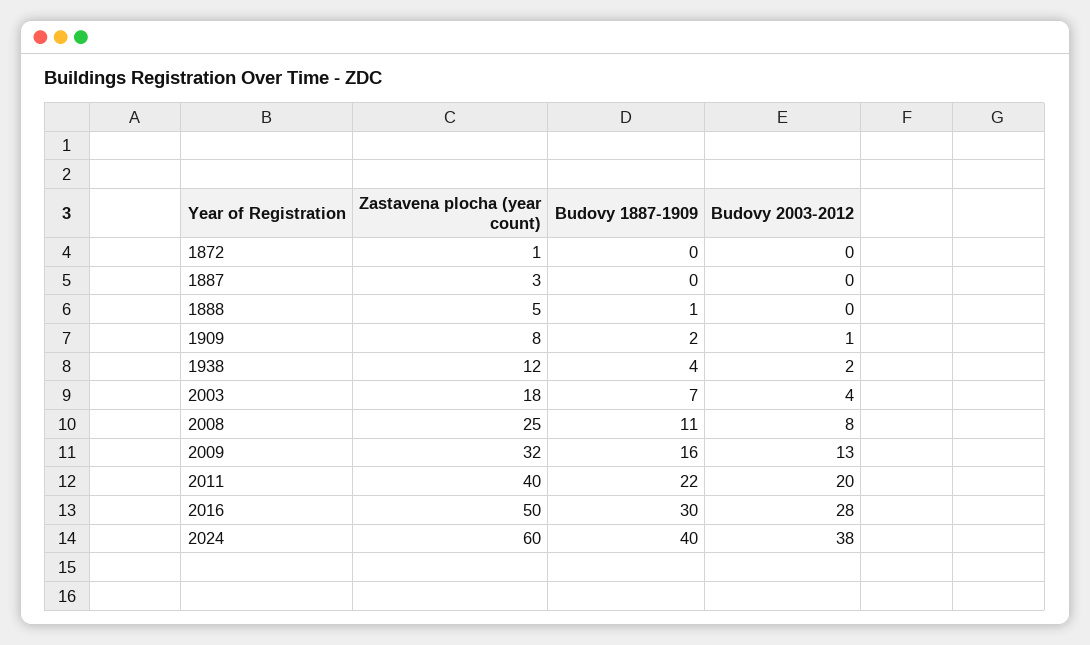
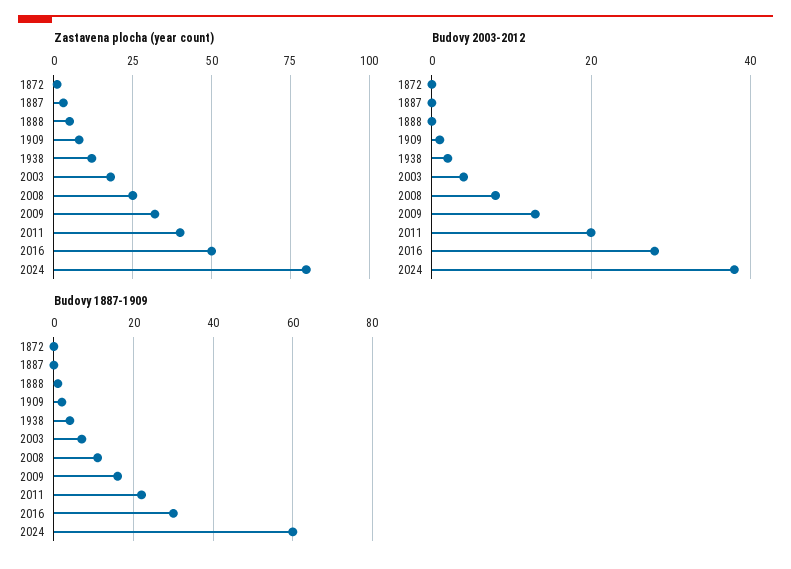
Zastavena plocha (year count), 2024: 60 -> 80
Budovy 1887-1909, 2024: 40 -> 60

